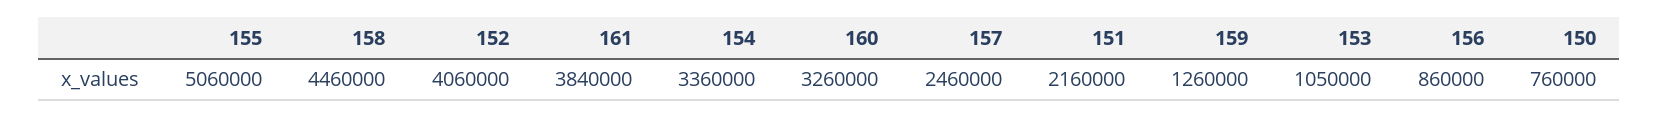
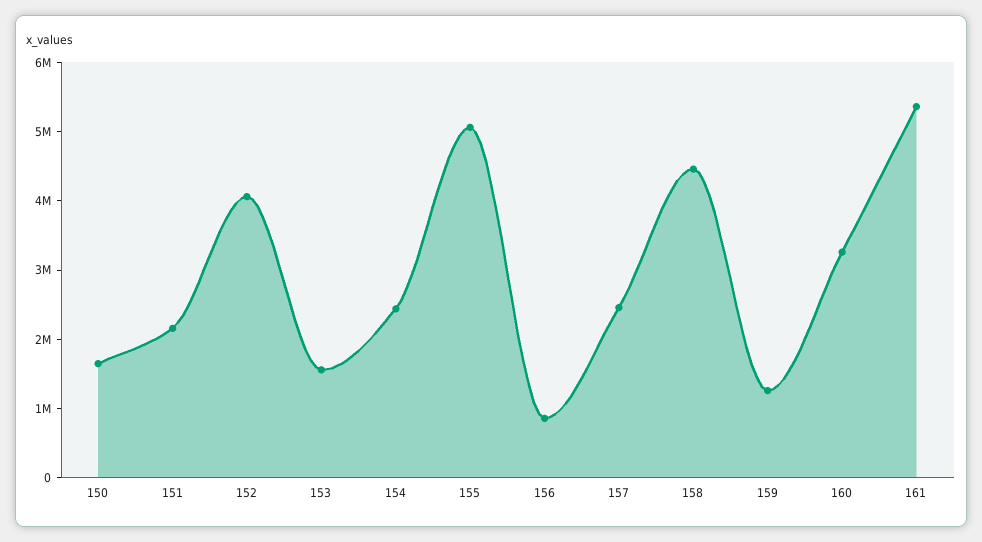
161: 3840000 -> 5400000
154: 3360000 -> 2400000
153: 1050000 -> 1600000
150: 760000 -> 1600000

